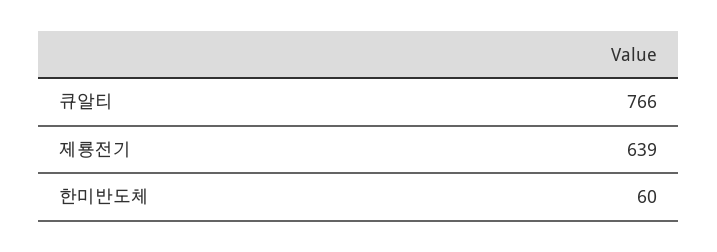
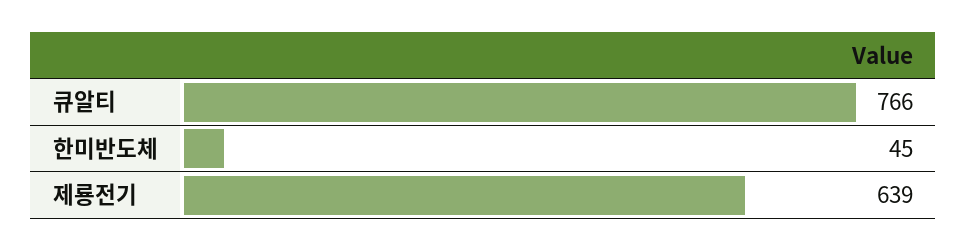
한미반도체: 60 -> 45

